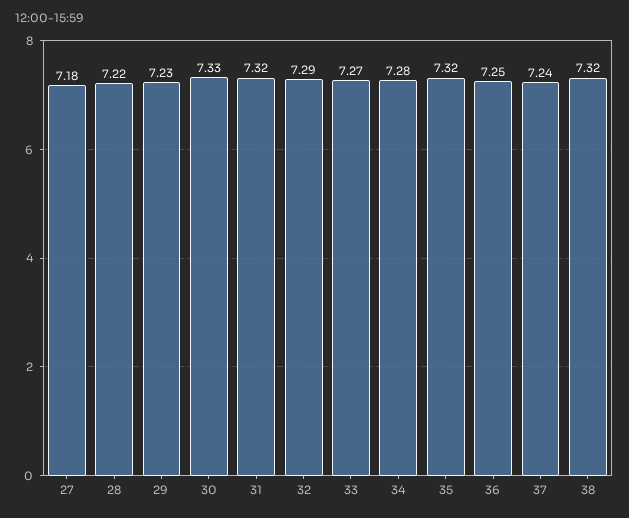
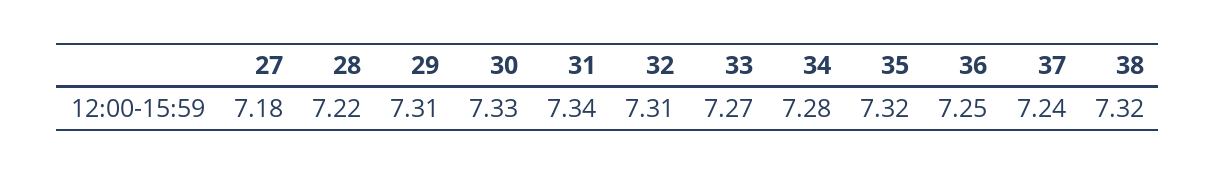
29: 7.23 -> 7.31
31: 7.32 -> 7.34
32: 7.29 -> 7.31

